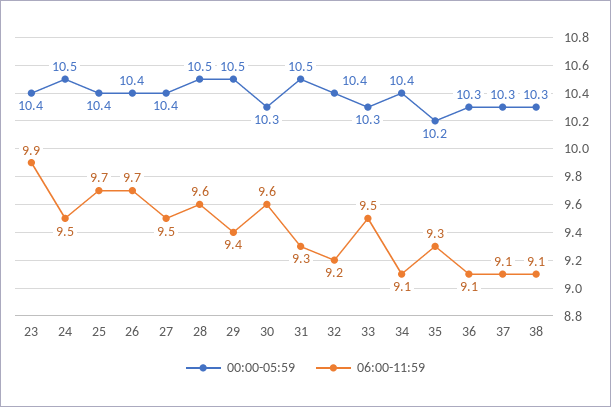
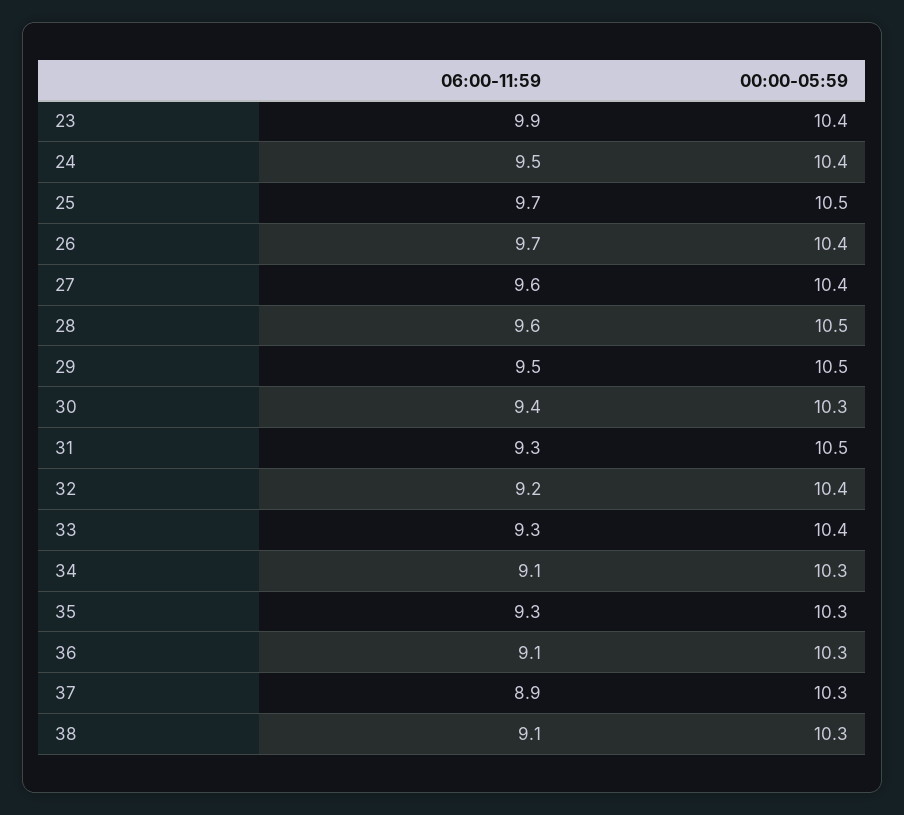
00:00-05:59, 24: 10.5 -> 10.4
00:00-05:59, 25: 10.4 -> 10.5
06:00-11:59, 27: 9.5 -> 9.6
06:00-11:59, 29: 9.4 -> 9.5
06:00-11:59, 30: 9.6 -> 9.4
00:00-05:59, 33: 10.3 -> 10.4
06:00-11:59, 33: 9.5 -> 9.3
00:00-05:59, 34: 10.4 -> 10.3
00:00-05:59, 35: 10.2 -> 10.3
06:00-11:59, 37: 9.1 -> 8.9

